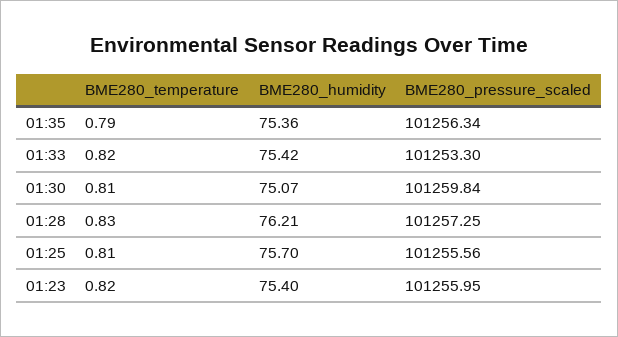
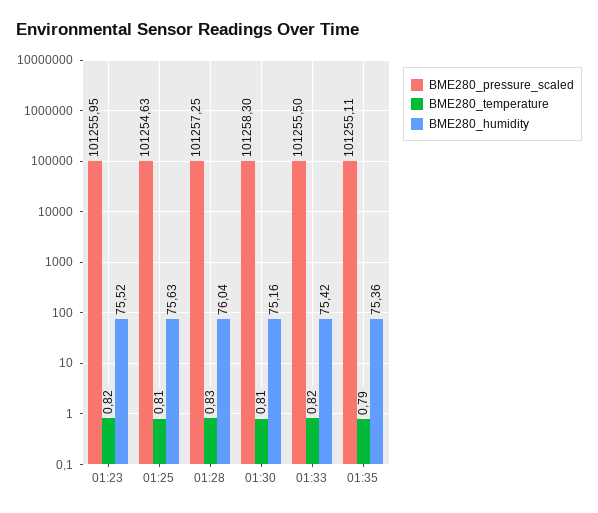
BME280_pressure_scaled, 01:35: 101256.34 -> 101255.11
BME280_pressure_scaled, 01:33: 101253.3 -> 101255.5
BME280_humidity, 01:30: 75.07 -> 75.16
BME280_pressure_scaled, 01:30: 101259.84 -> 101258.3
BME280_humidity, 01:28: 76.21 -> 76.04
BME280_humidity, 01:25: 75.7 -> 75.63
BME280_pressure_scaled, 01:25: 101255.56 -> 101254.63
BME280_humidity, 01:23: 75.4 -> 75.52

